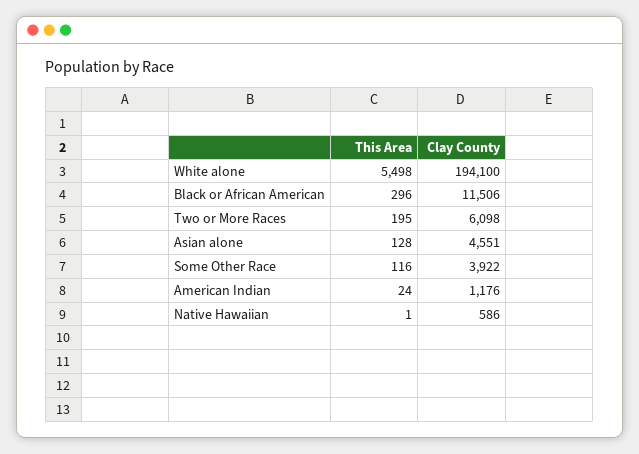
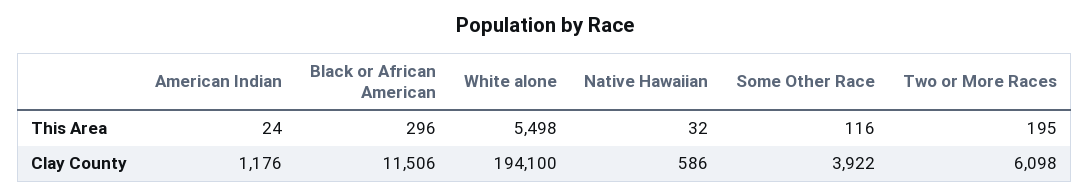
This Area, Asian alone: 128 -> none
Clay County, Asian alone: 4551 -> none
This Area, Native Hawaiian: 1 -> 32

